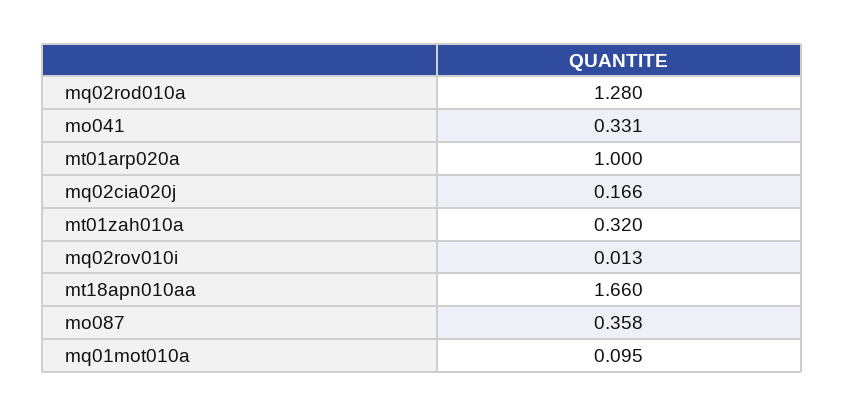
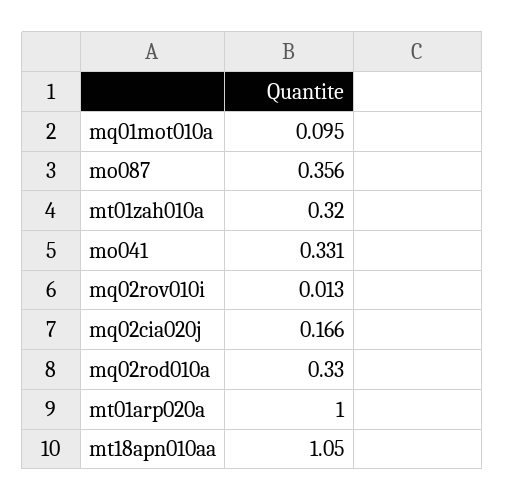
mq02rod010a: 1.28 -> 0.33
mt18apn010aa: 1.66 -> 1.05
mo087: 0.358 -> 0.356

